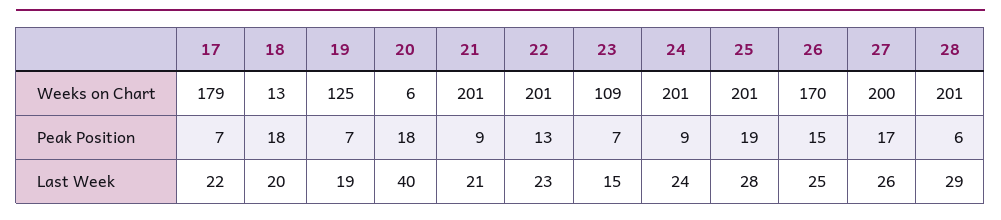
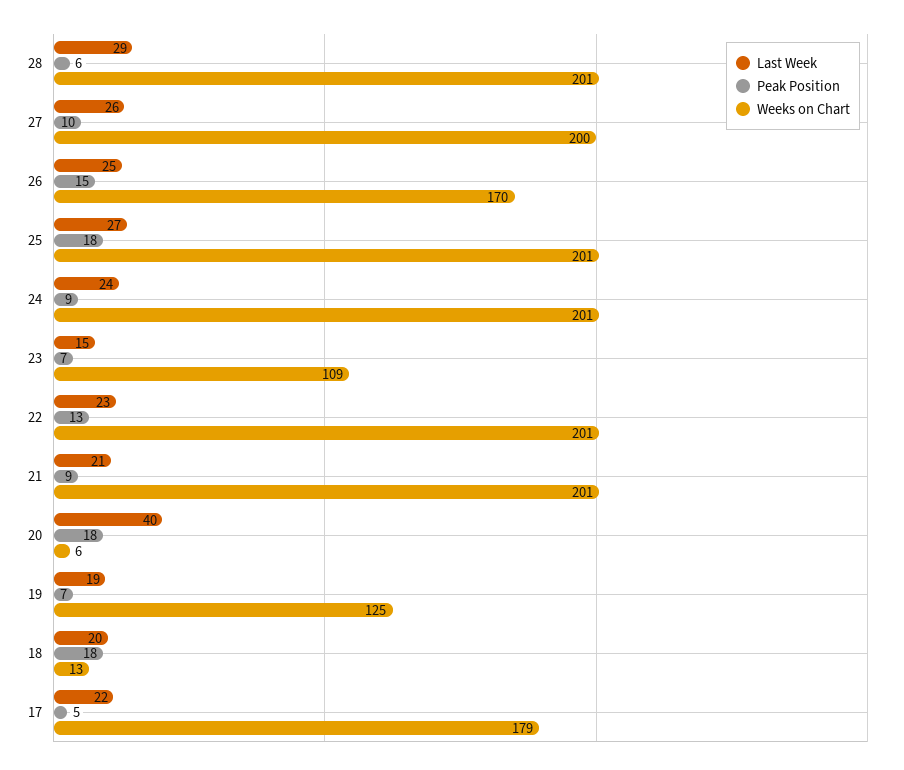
Peak Position, 17: 7 -> 5
Peak Position, 25: 19 -> 18
Peak Position, 27: 17 -> 10
Last Week, 25: 28 -> 27

